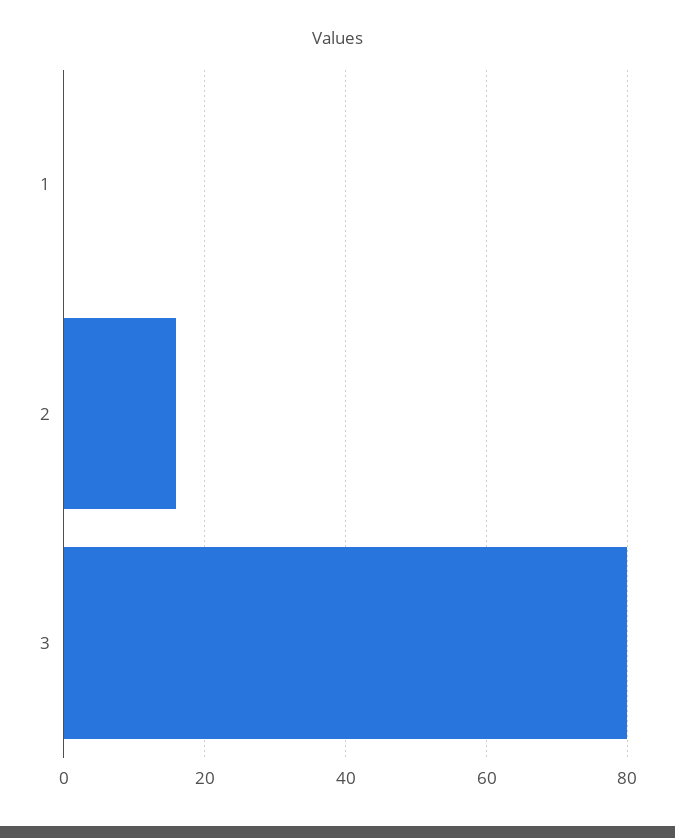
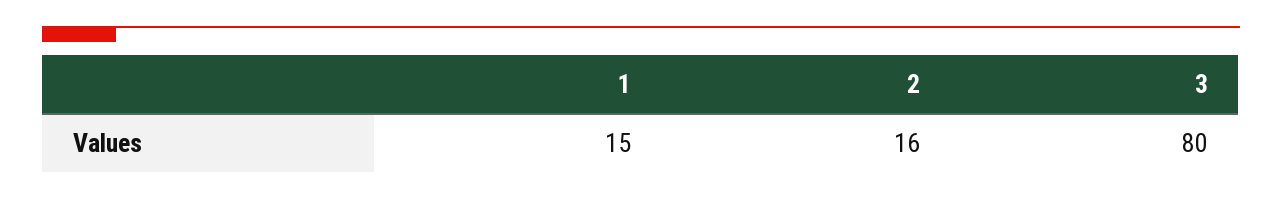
1: 0 -> 15

